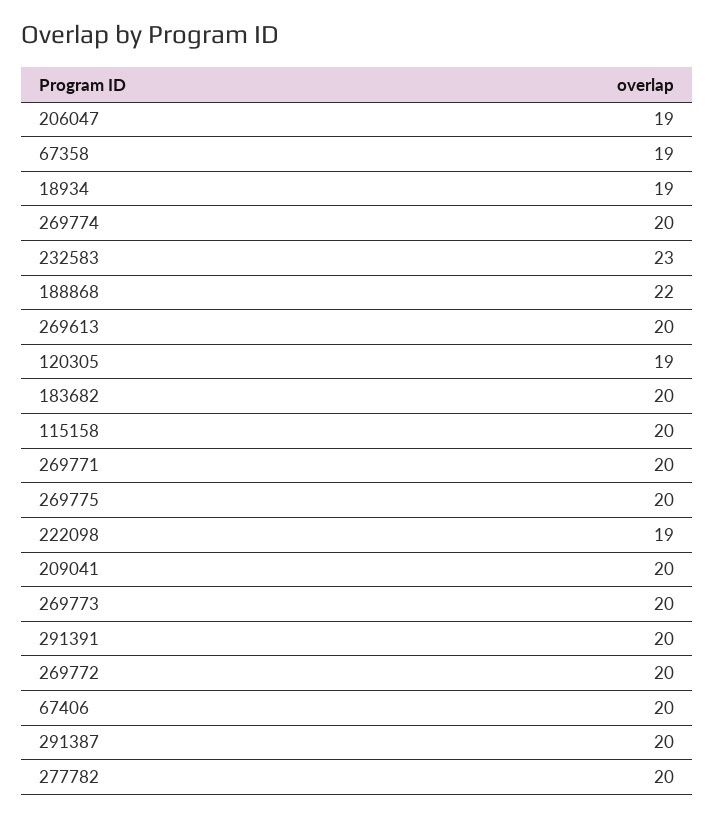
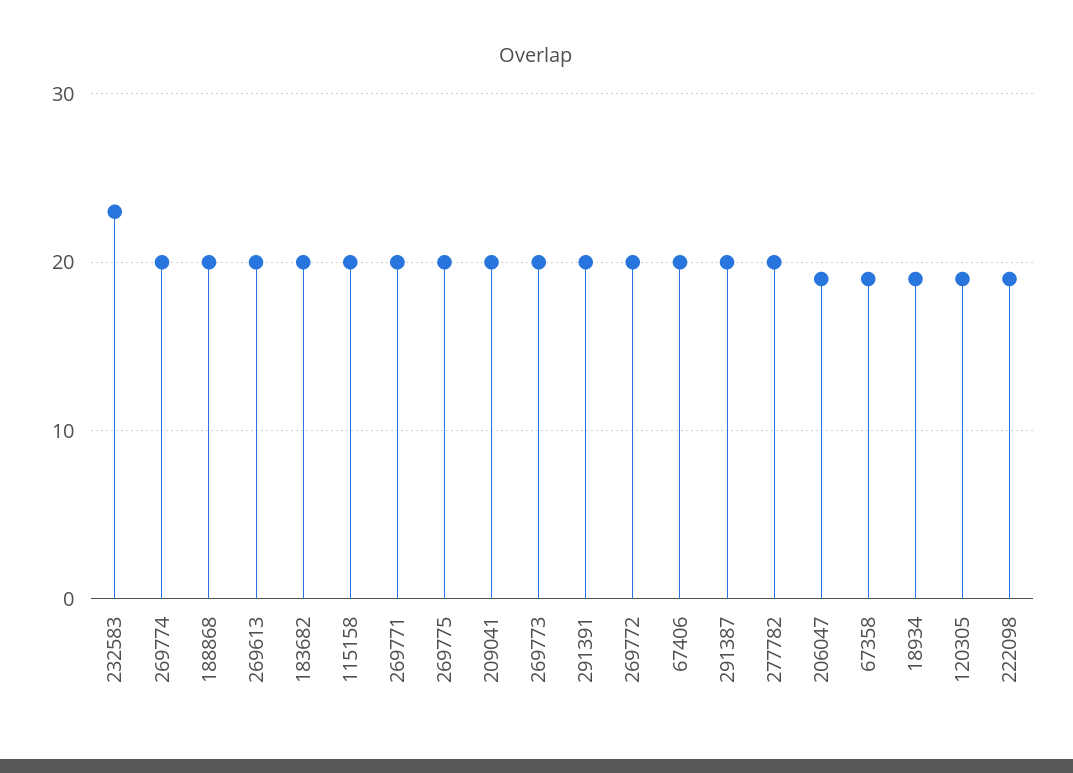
188868: 22 -> 20

